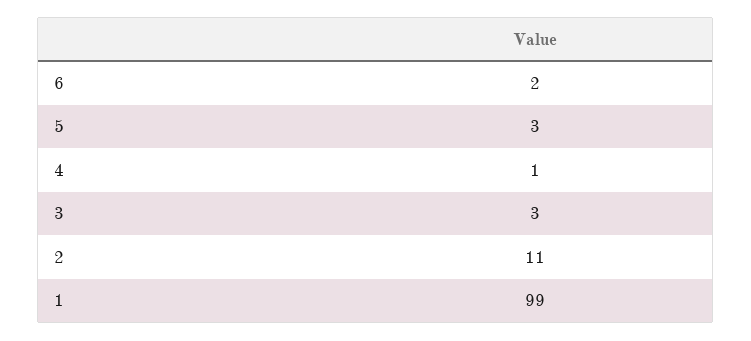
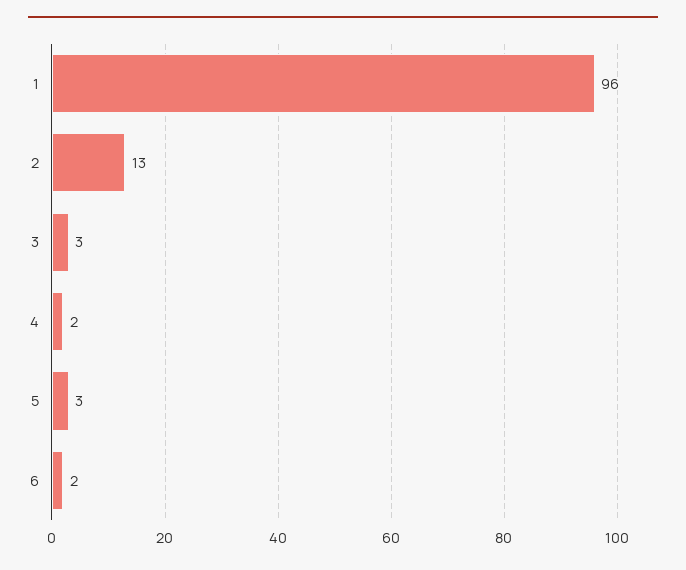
4: 1 -> 2
2: 11 -> 13
1: 99 -> 96

